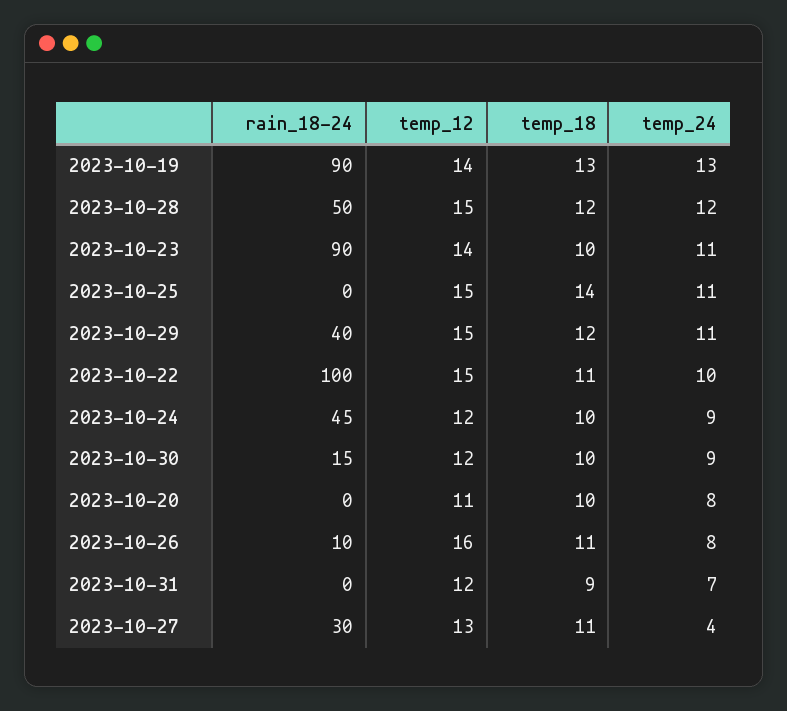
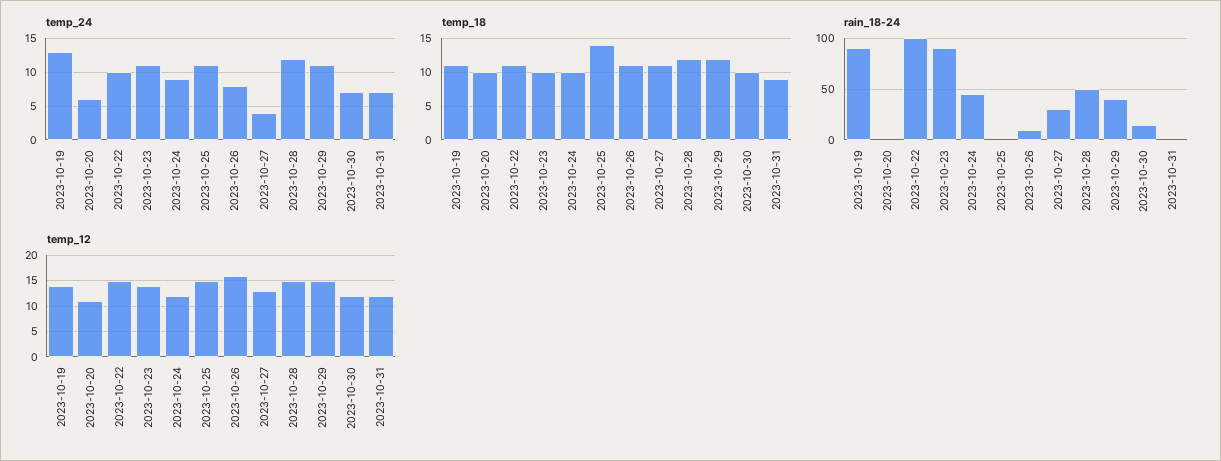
temp_18, 2023-10-19: 13 -> 11
temp_24, 2023-10-30: 9 -> 7
temp_24, 2023-10-20: 8 -> 6

